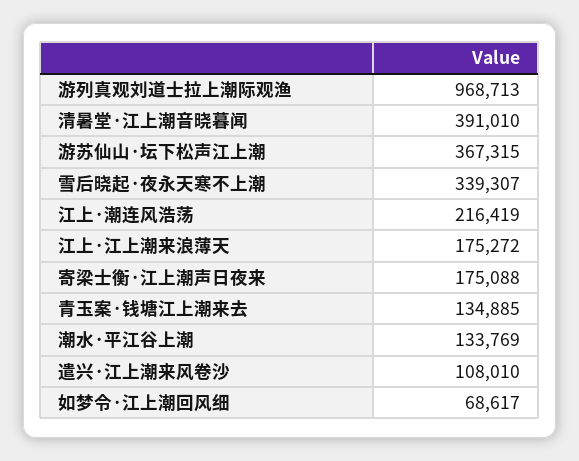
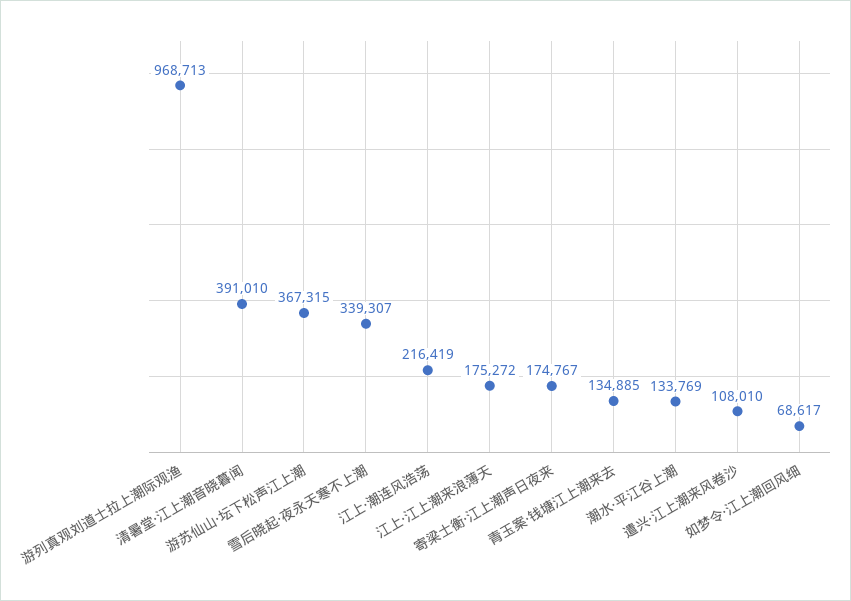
寄梁士衡·江上潮声日夜来: 175088 -> 174767

